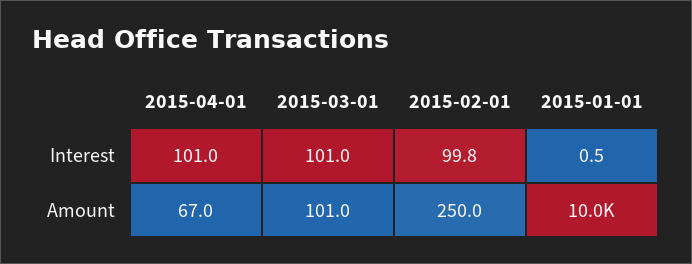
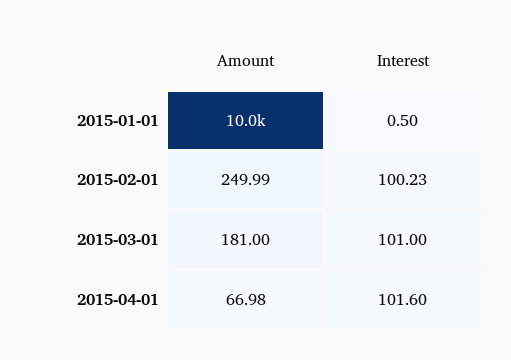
2015-04-01, Interest: 101 -> 101.6
2015-02-01, Interest: 99.8 -> 100.23
2015-03-01, Amount: 101 -> 181

